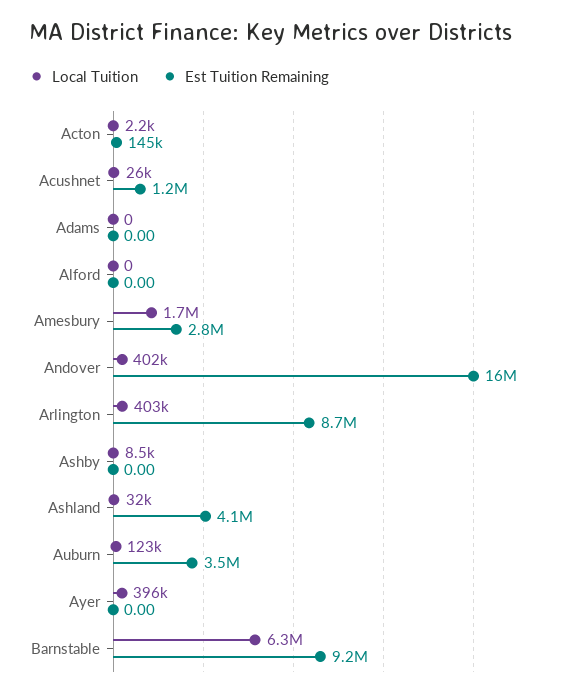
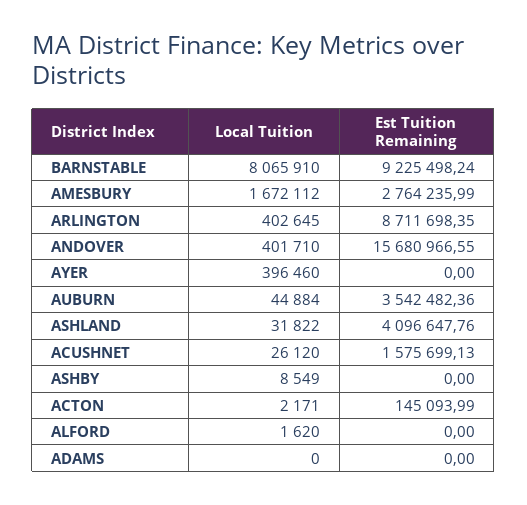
Est Tuition Remaining, Acushnet: 1200000 -> 1575699.13
Local Tuition, Alford: 0 -> 1620
Local Tuition, Auburn: 123000 -> 44884
Local Tuition, Barnstable: 6300000 -> 8065910

